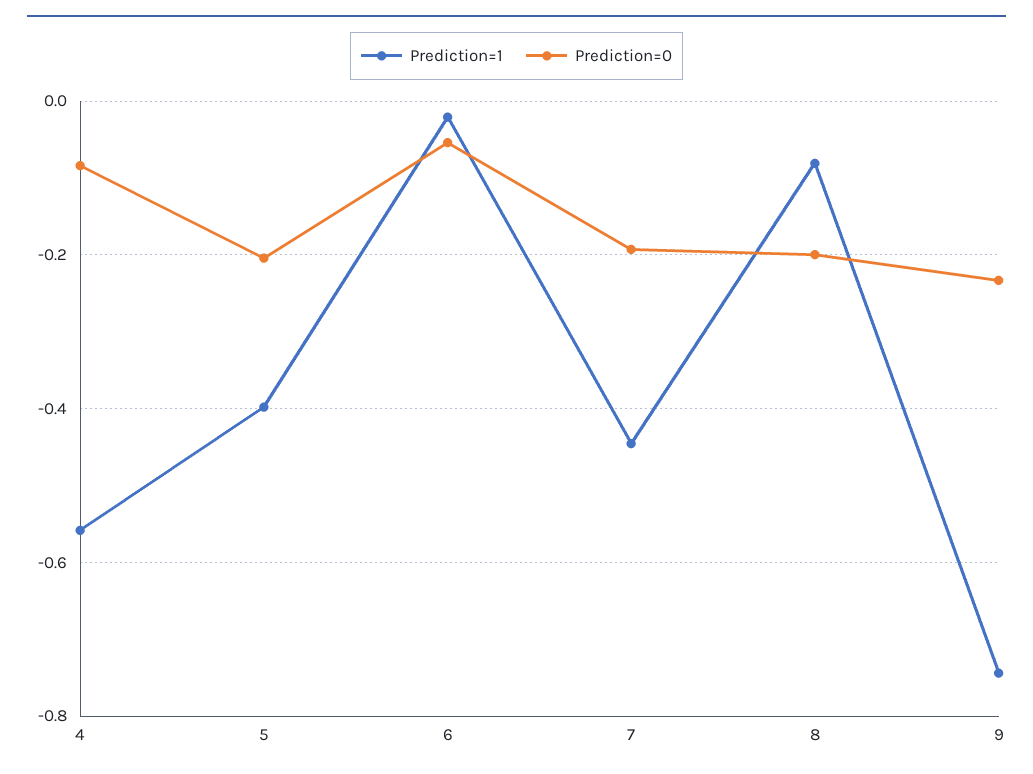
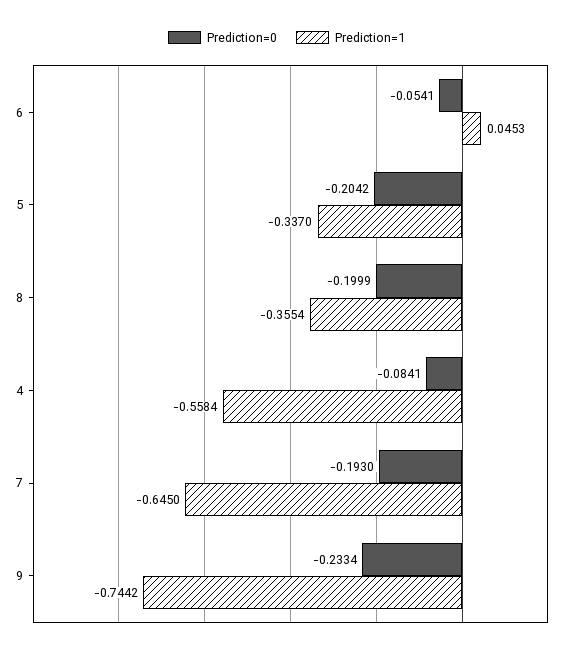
Prediction=1, 5: -0.4 -> -0.337
Prediction=1, 6: -0.02 -> 0.0453
Prediction=1, 7: -0.44 -> -0.645
Prediction=1, 8: -0.08 -> -0.3554

